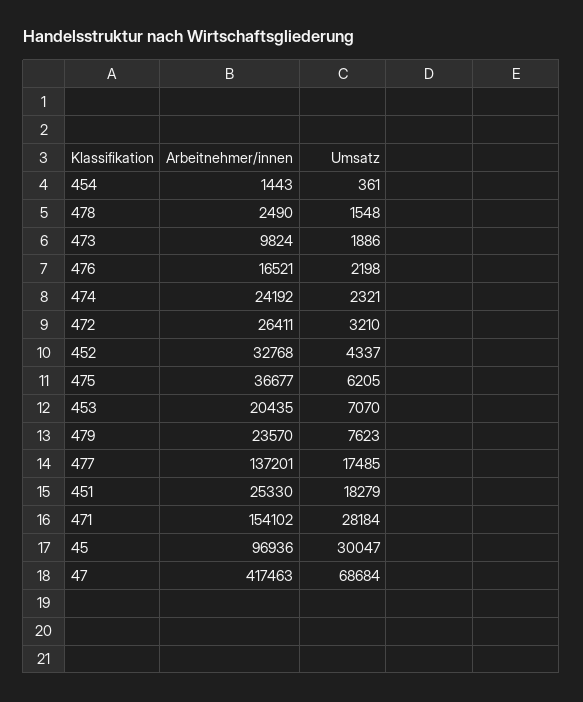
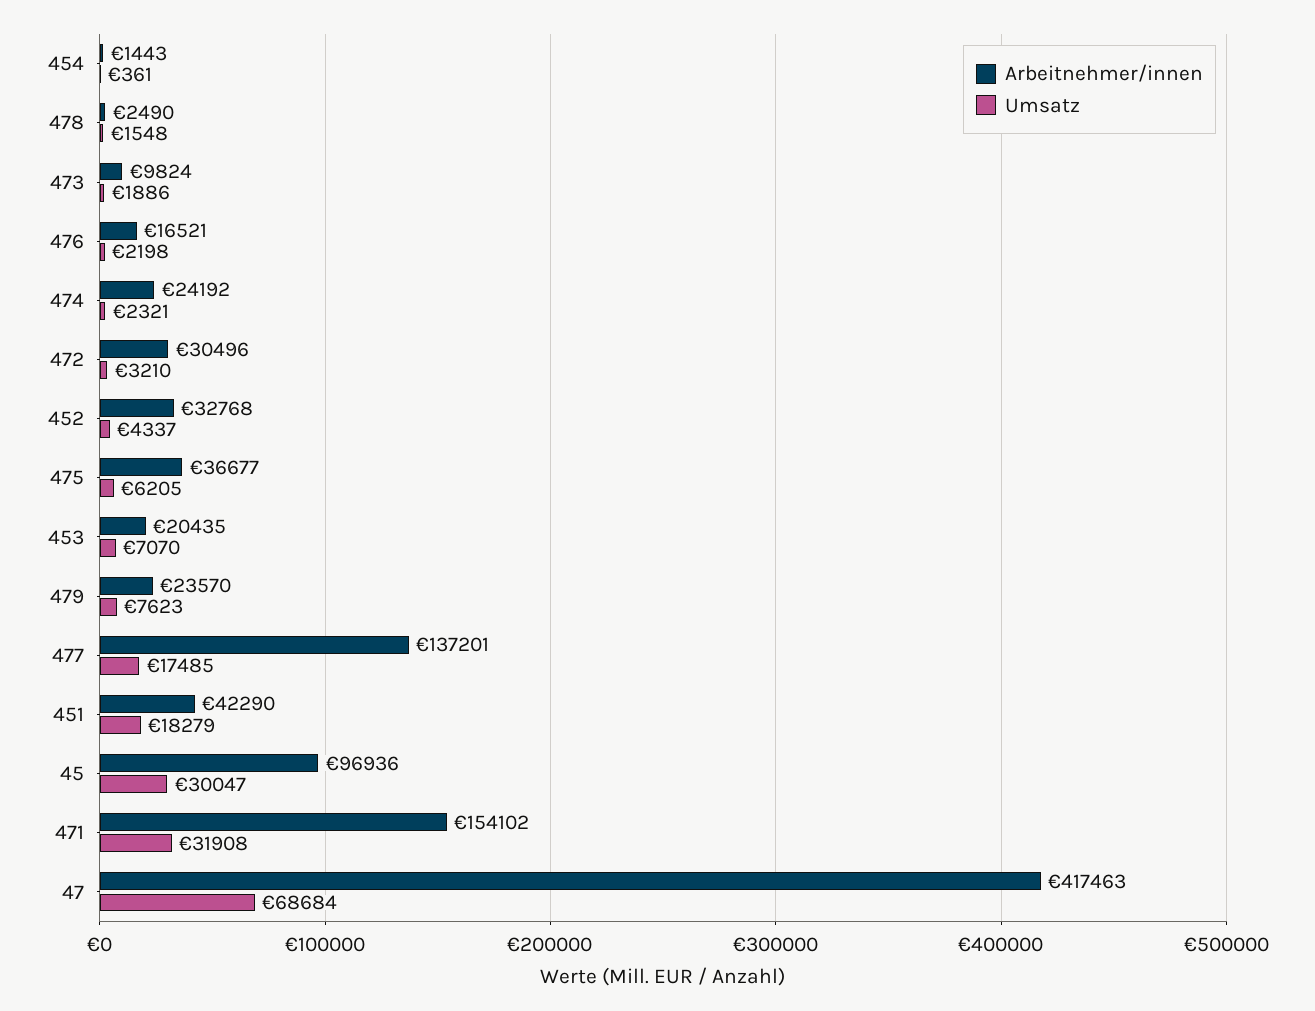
Arbeitnehmer/innen, 472: 26411 -> 30496
Arbeitnehmer/innen, 451: 25330 -> 42290
Umsatz, 471: 28184 -> 31908

